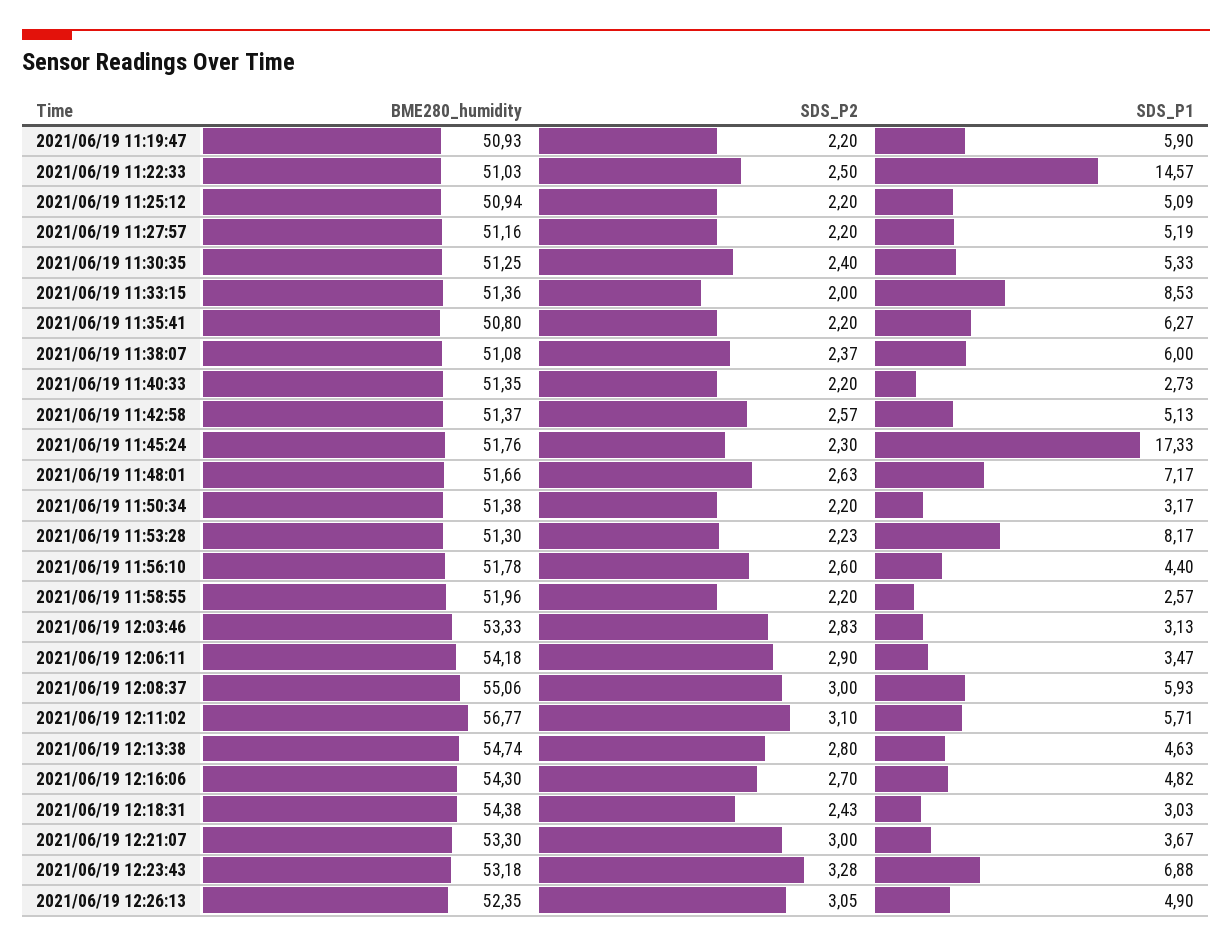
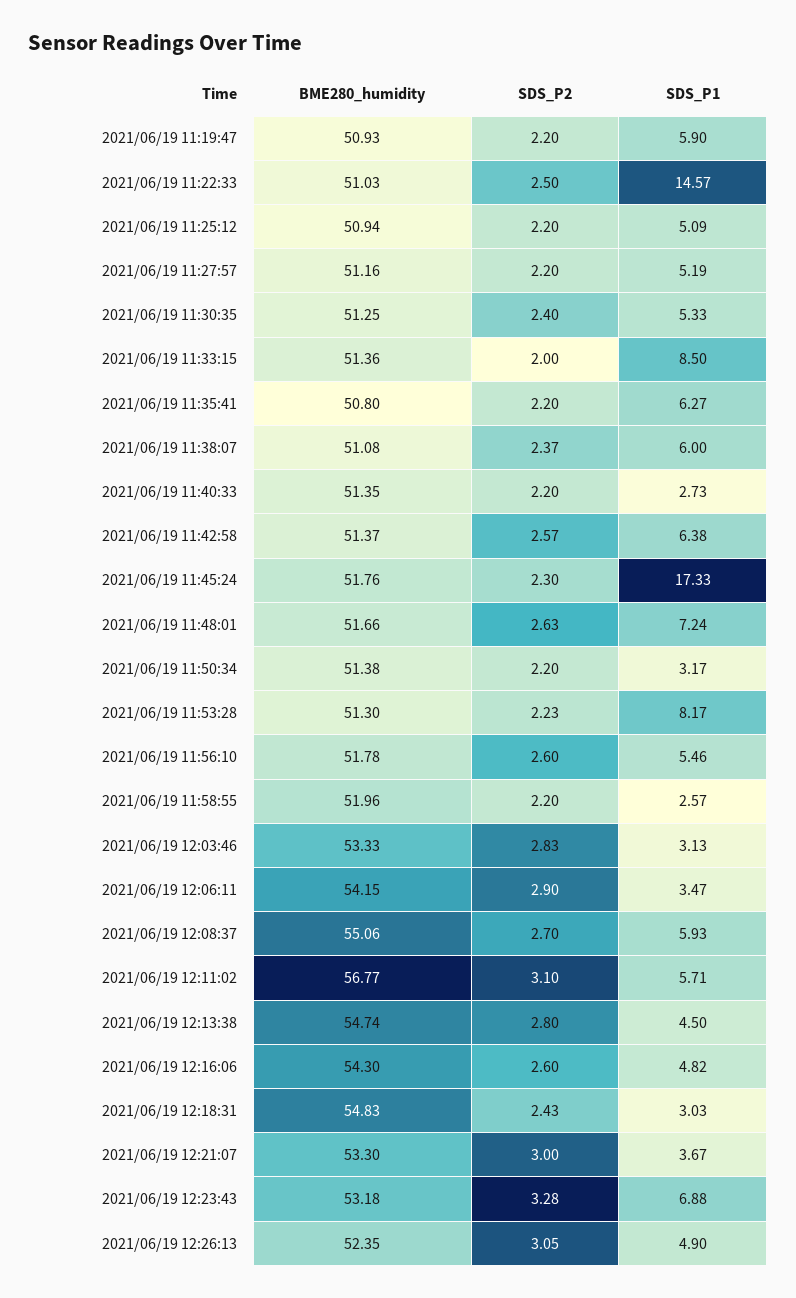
SDS_P1, 2021/06/19 11:33:15: 8.53 -> 8.5
SDS_P1, 2021/06/19 11:42:58: 5.13 -> 6.38
SDS_P1, 2021/06/19 11:48:01: 7.17 -> 7.24
SDS_P1, 2021/06/19 11:56:10: 4.4 -> 5.46
BME280_humidity, 2021/06/19 12:06:11: 54.18 -> 54.15
SDS_P2, 2021/06/19 12:08:37: 3 -> 2.7
SDS_P1, 2021/06/19 12:13:38: 4.63 -> 4.5
SDS_P2, 2021/06/19 12:16:06: 2.7 -> 2.6
BME280_humidity, 2021/06/19 12:18:31: 54.38 -> 54.83

